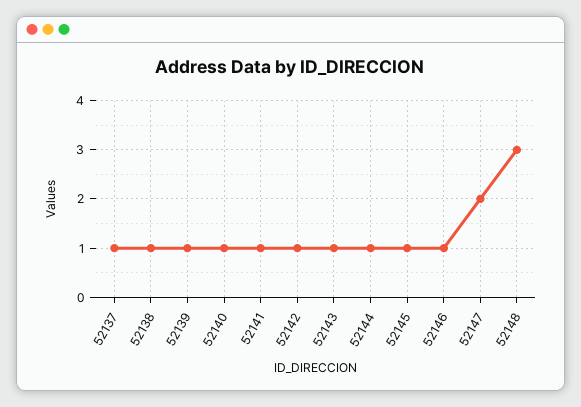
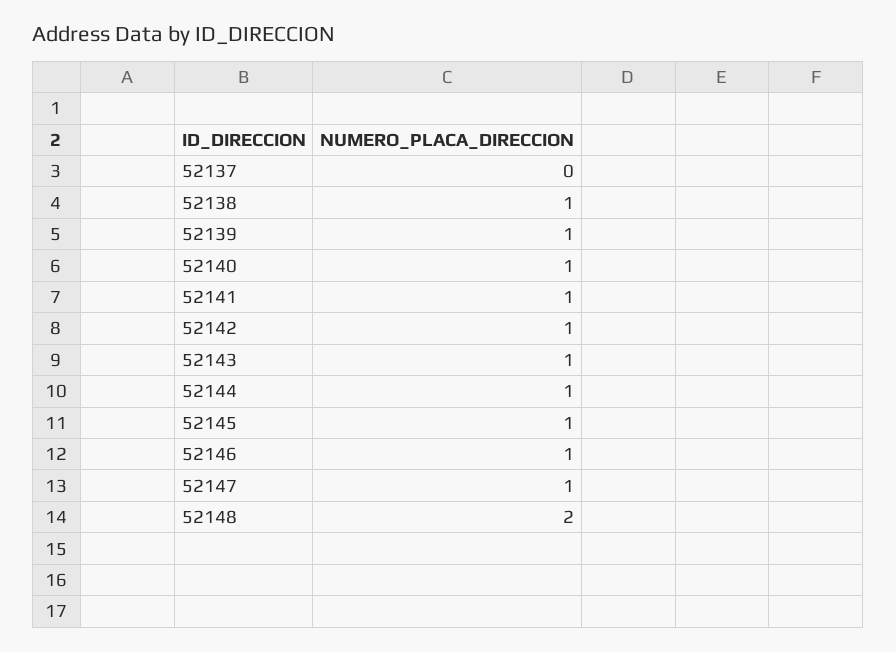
52137: 1 -> 0
52147: 2 -> 1
52148: 3 -> 2

